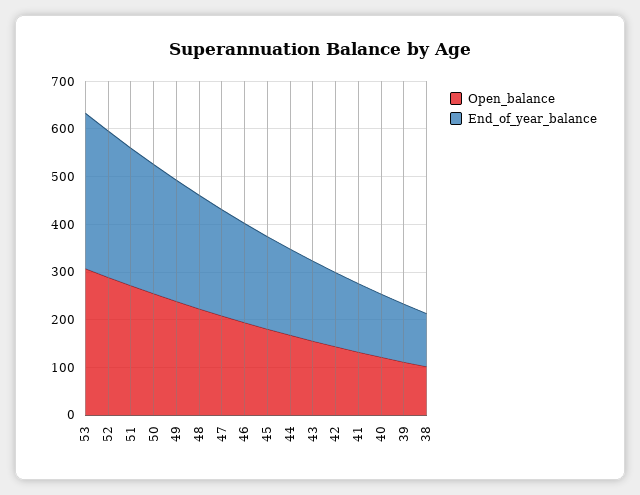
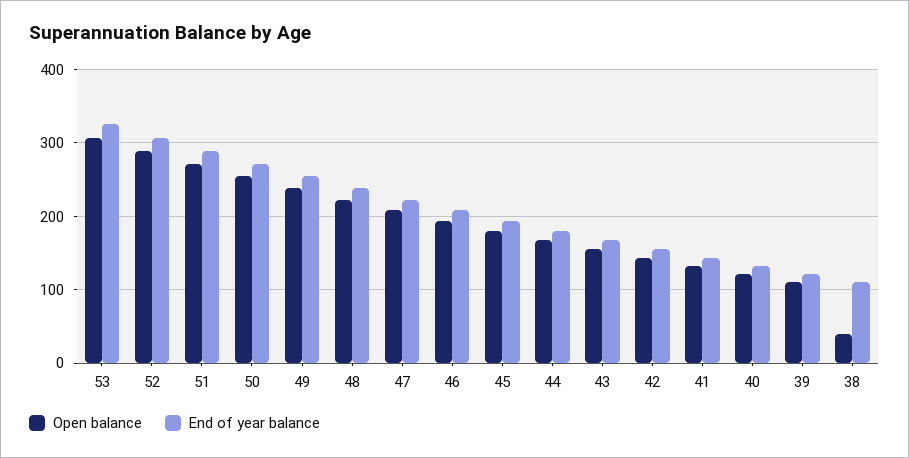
Open_balance, 38: 100 -> 40

